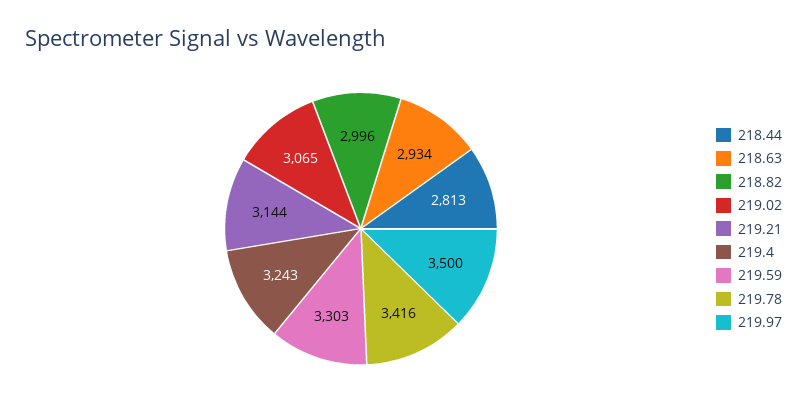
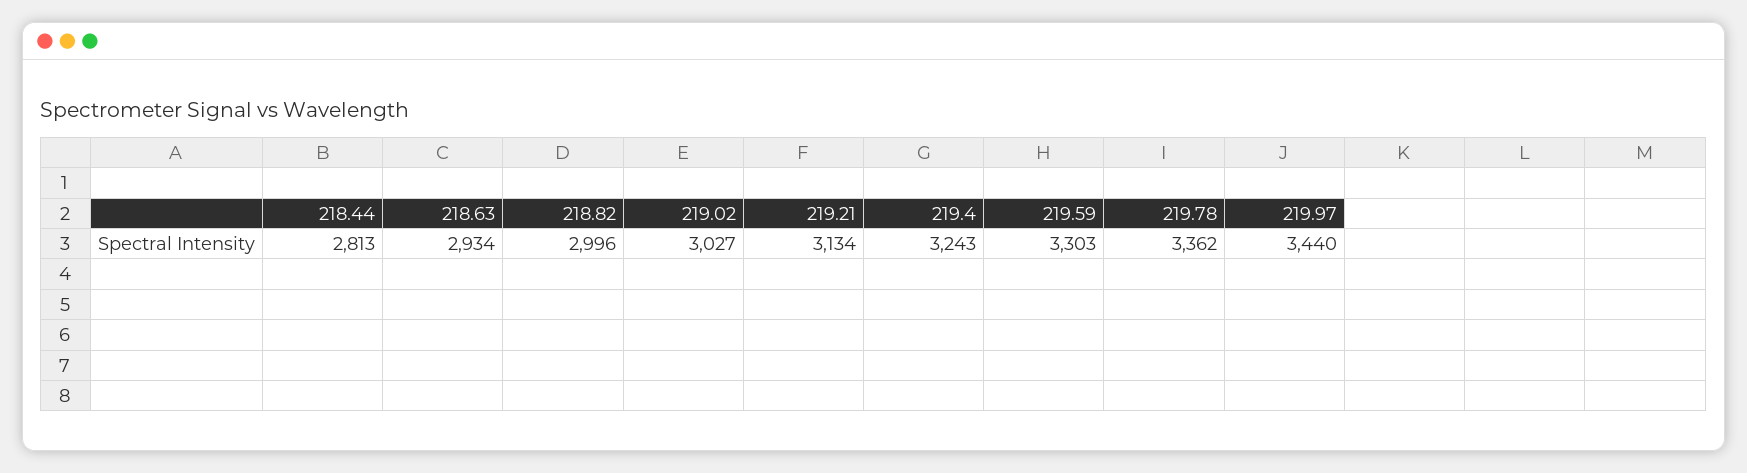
219.02: 3065 -> 3027
219.21: 3144 -> 3134
219.78: 3416 -> 3362
219.97: 3500 -> 3440

